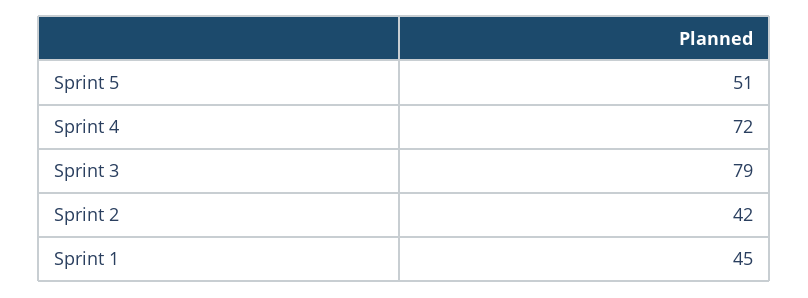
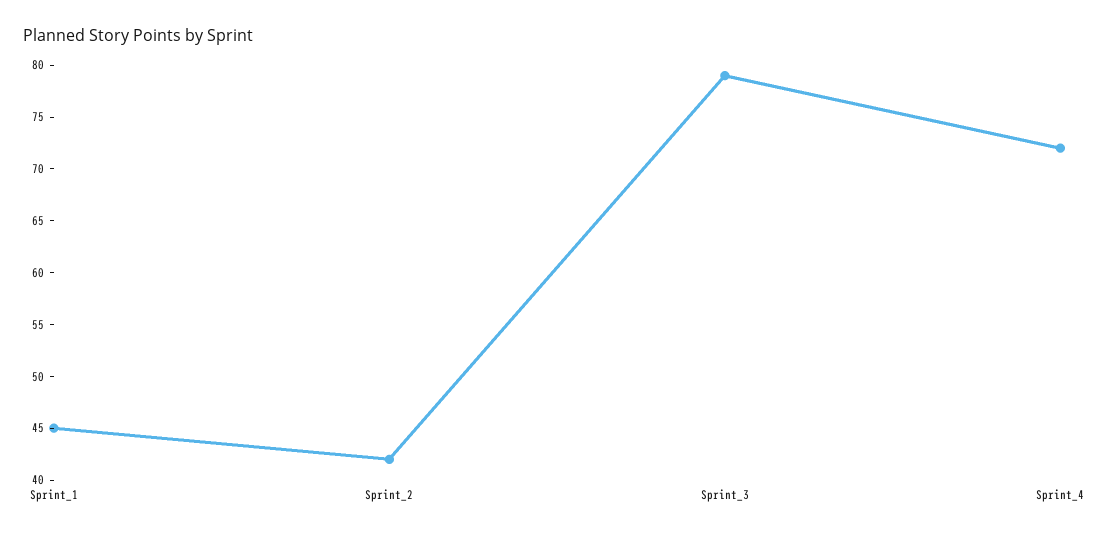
Sprint 5: 51 -> none

